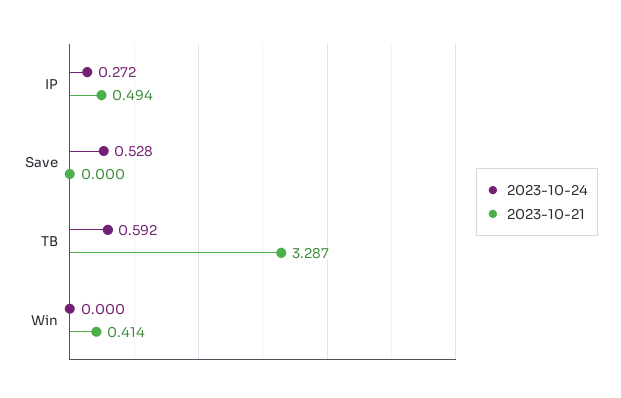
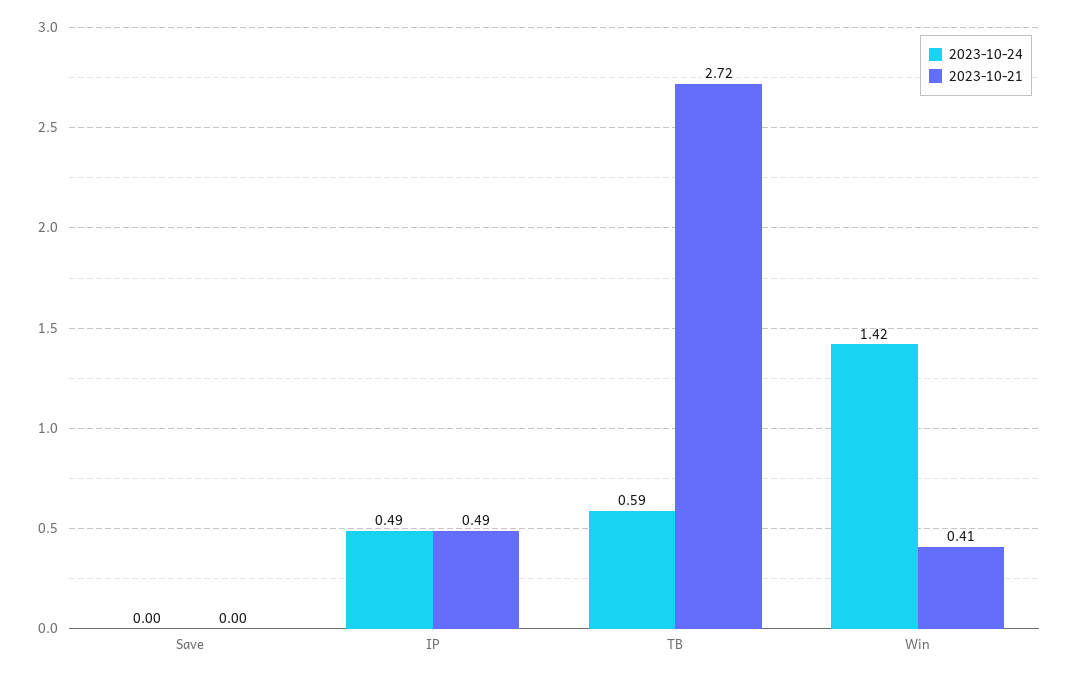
2023-10-24, IP: 0.272 -> 0.49
2023-10-24, Save: 0.528 -> 0
2023-10-21, TB: 3.287 -> 2.72
2023-10-24, Win: 0 -> 1.42

